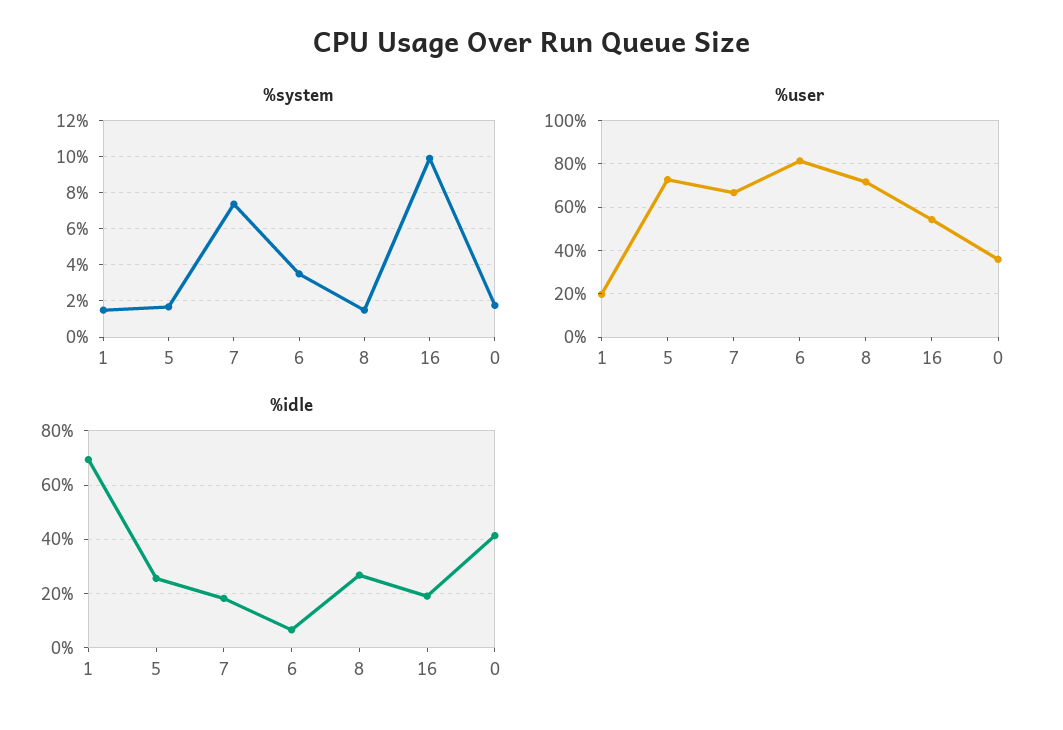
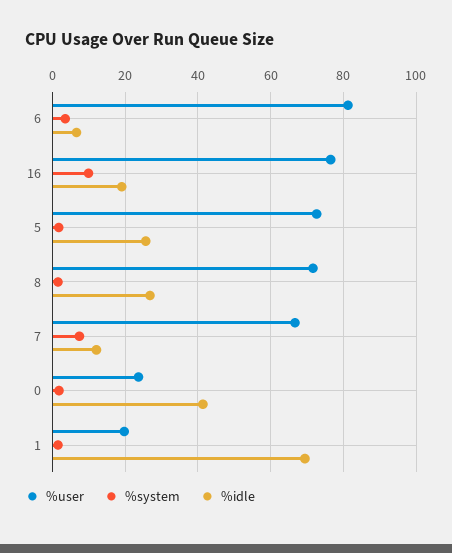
%user, 16: 55 -> 76
%user, 0: 35 -> 24
%idle, 7: 17.5 -> 12

